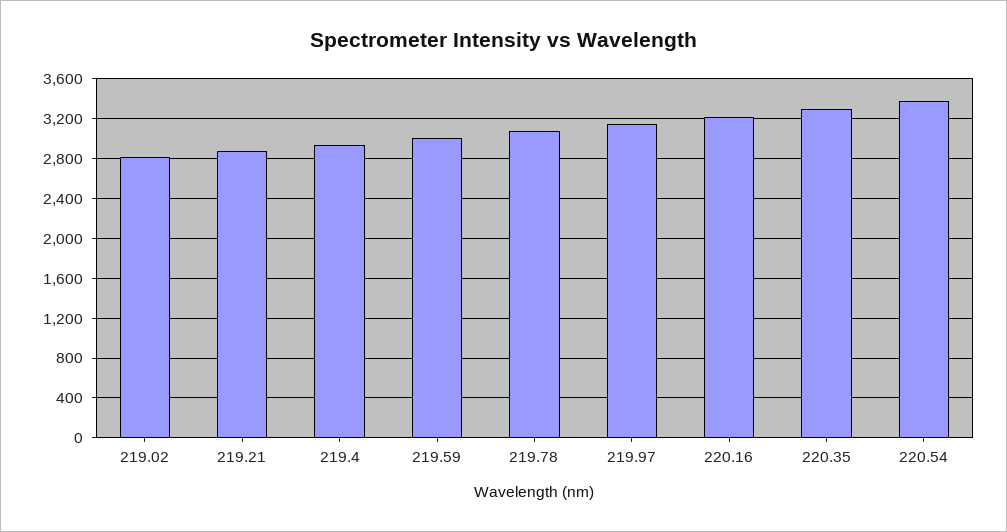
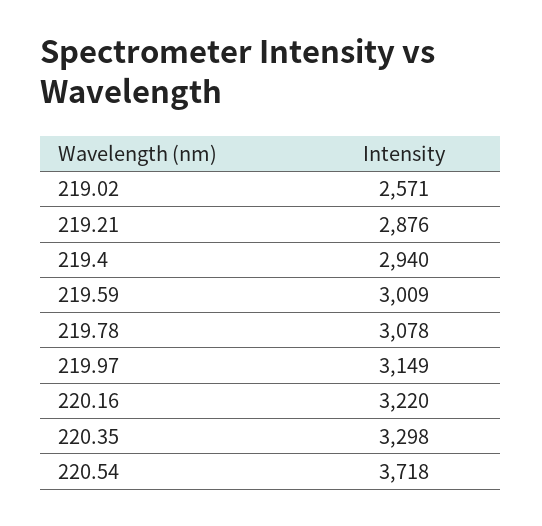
219.02: 2800 -> 2571
220.54: 3400 -> 3718

